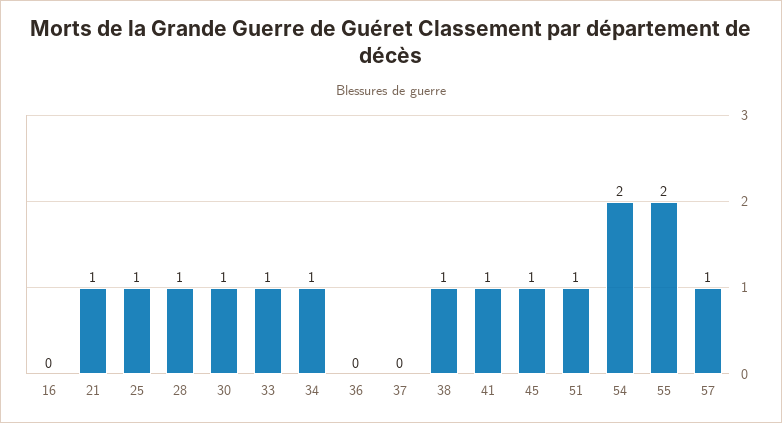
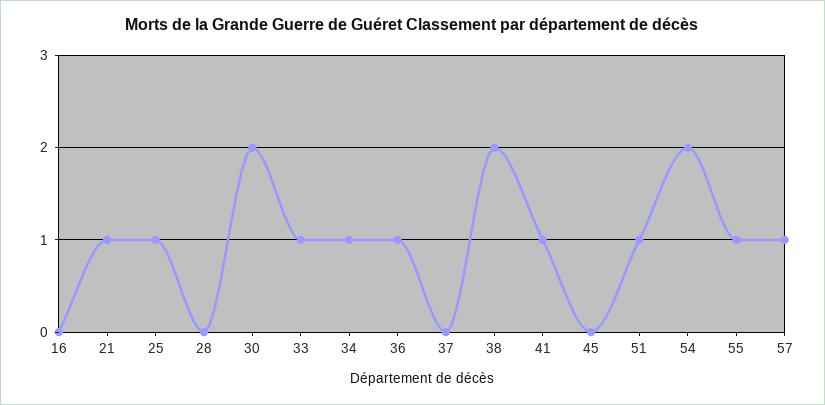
28: 1 -> 0
30: 1 -> 2
36: 0 -> 1
38: 1 -> 2
45: 1 -> 0
55: 2 -> 1

